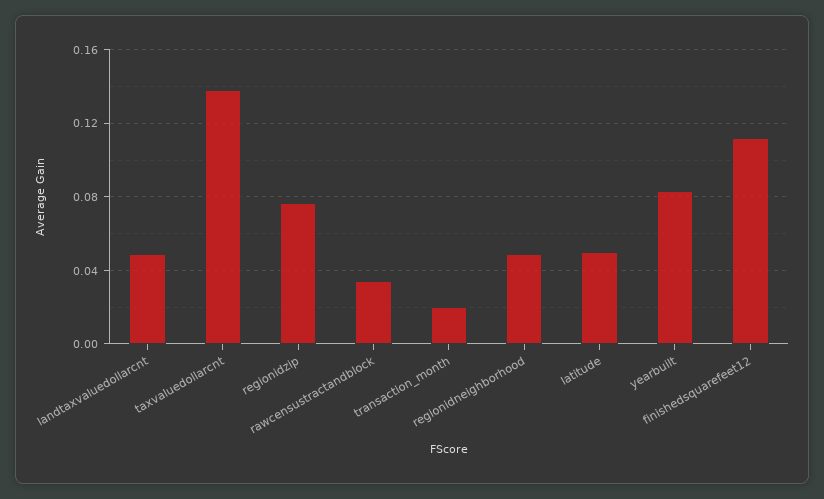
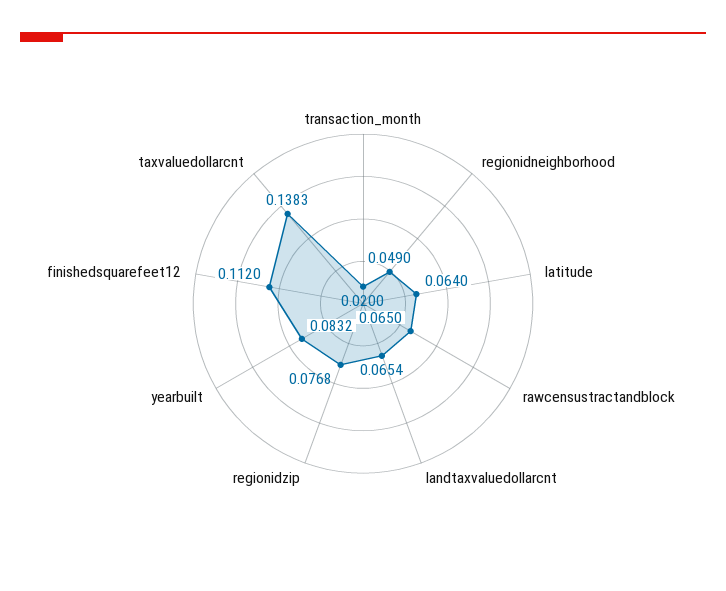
landtaxvaluedollarcnt: 0.05 -> 0.0654
rawcensustractandblock: 0.035 -> 0.065
latitude: 0.05 -> 0.064

